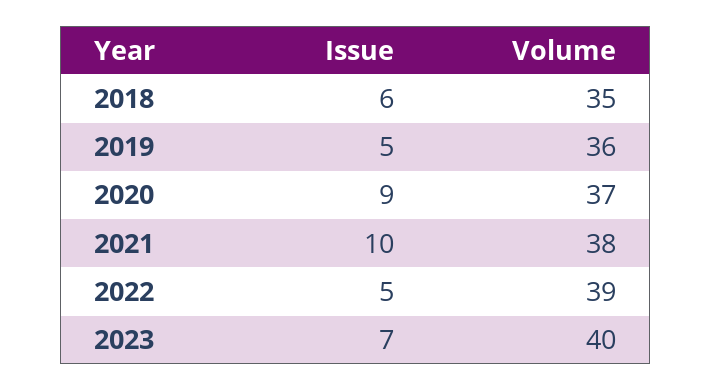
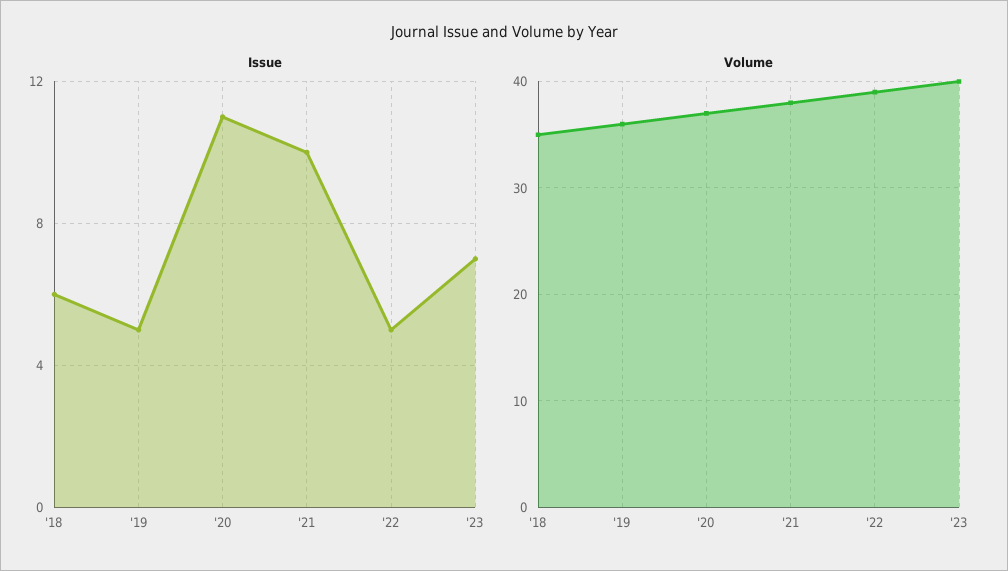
Issue, 2020: 9 -> 11

